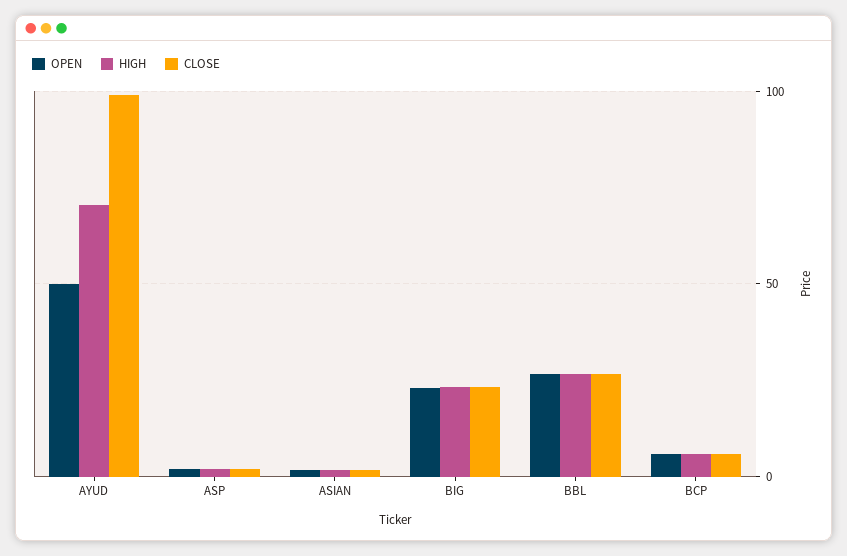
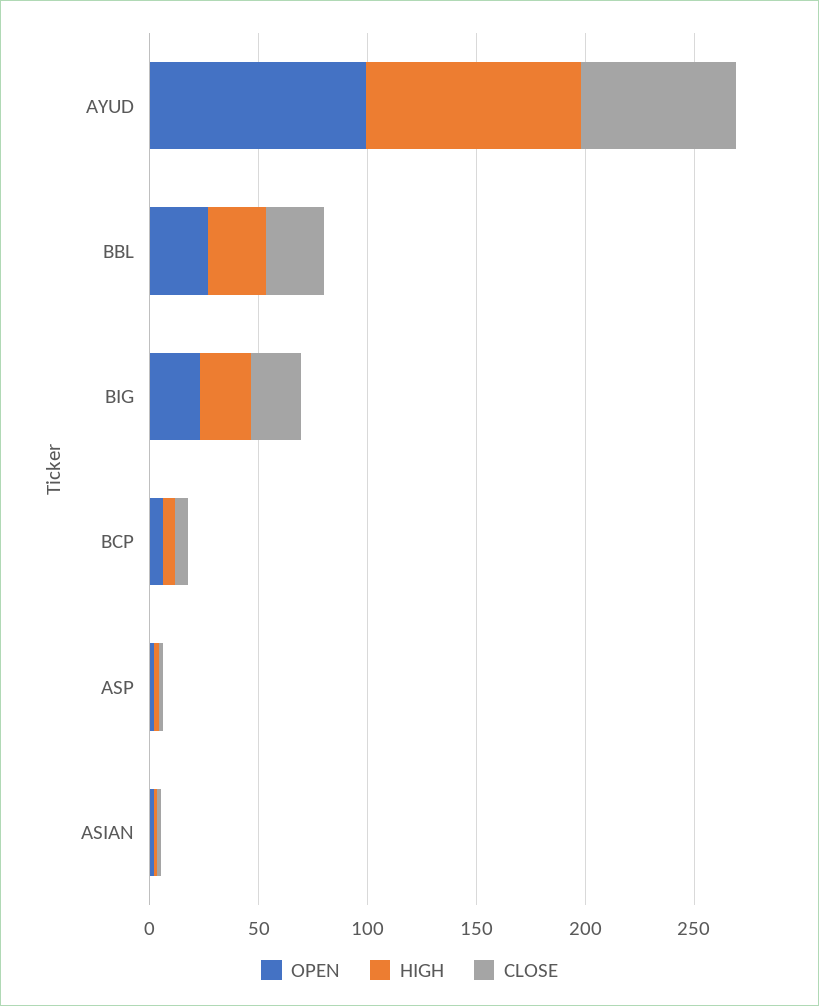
OPEN, AYUD: 50 -> 100
HIGH, AYUD: 70 -> 100
CLOSE, AYUD: 100 -> 70

